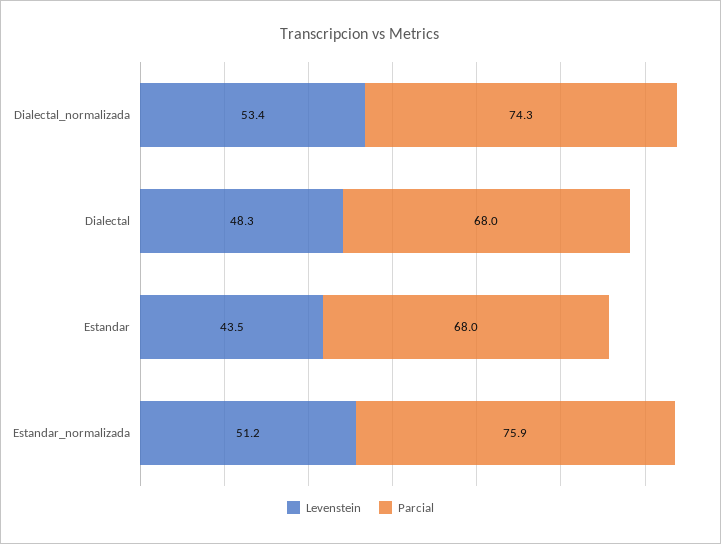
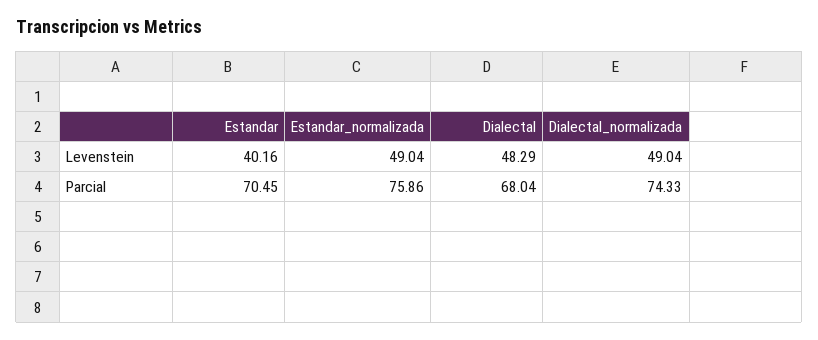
Levenstein, Dialectal_normalizada: 53.4 -> 49.04
Levenstein, Estandar: 43.5 -> 40.16
Parcial, Estandar: 68 -> 70.45
Levenstein, Estandar_normalizada: 51.2 -> 49.04

